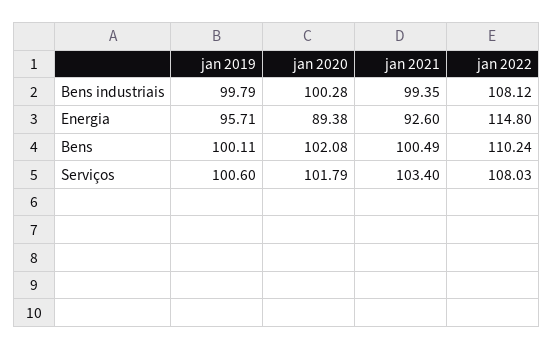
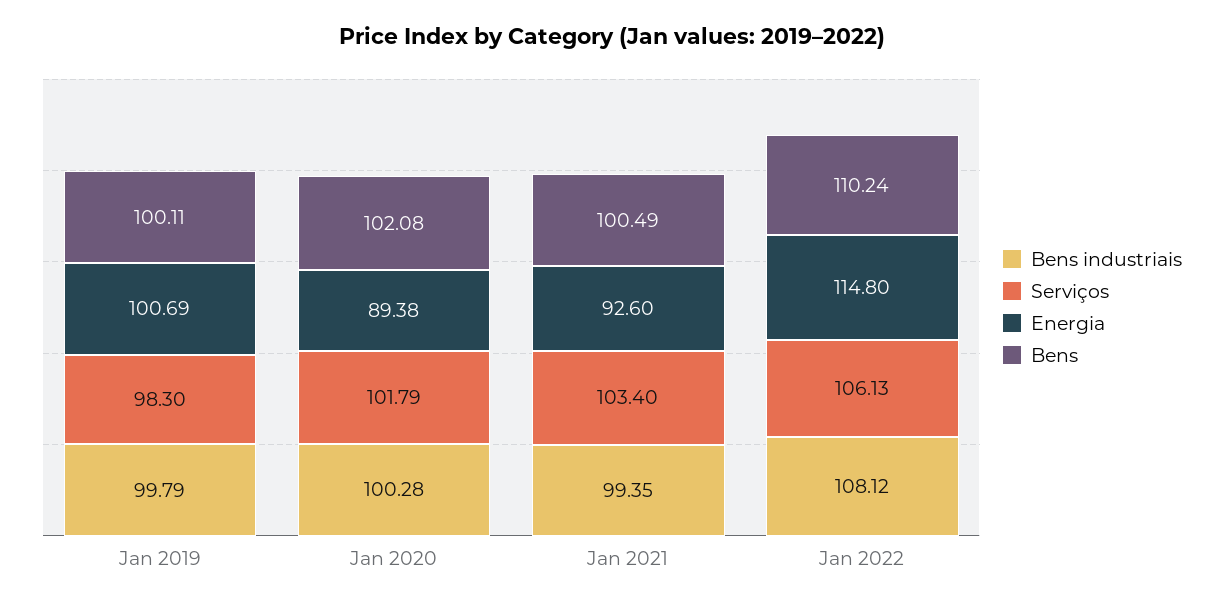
Energia, jan 2019: 95.71 -> 100.69
Serviços, jan 2019: 100.6 -> 98.3
Serviços, jan 2022: 108.03 -> 106.13

